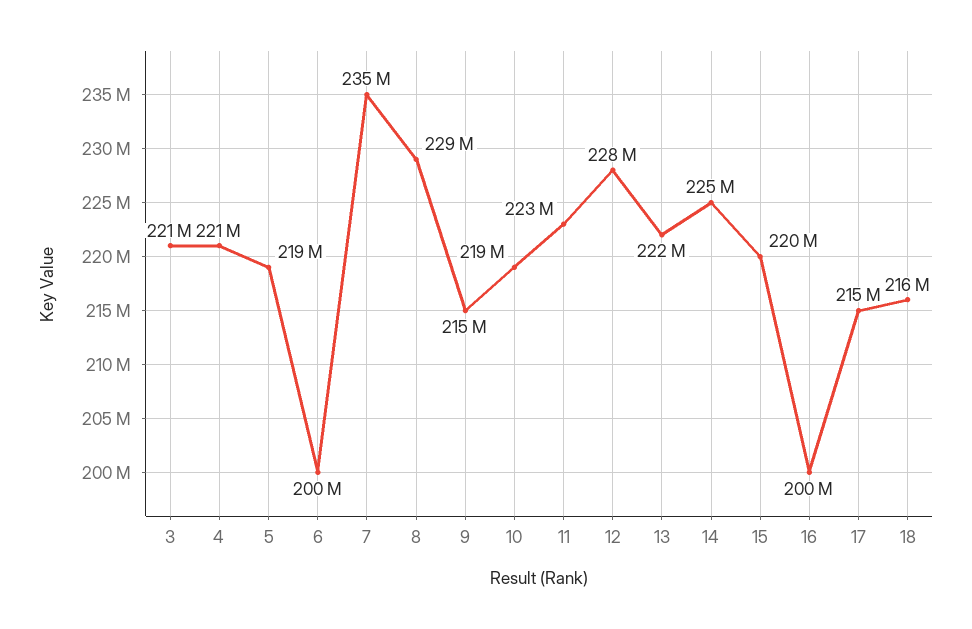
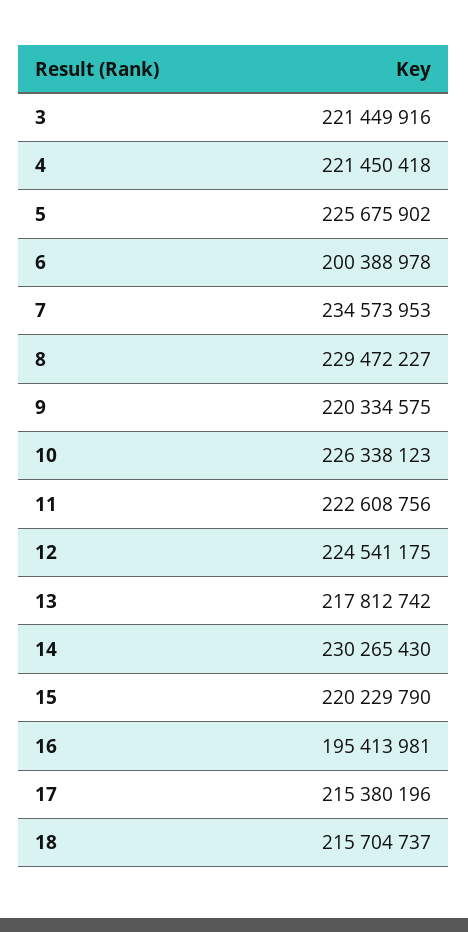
5: 219000000 -> 225675902
9: 215000000 -> 220334575
10: 219000000 -> 226338123
12: 228000000 -> 224541175
13: 222000000 -> 217812742
14: 225000000 -> 230265430
16: 200000000 -> 195413981

